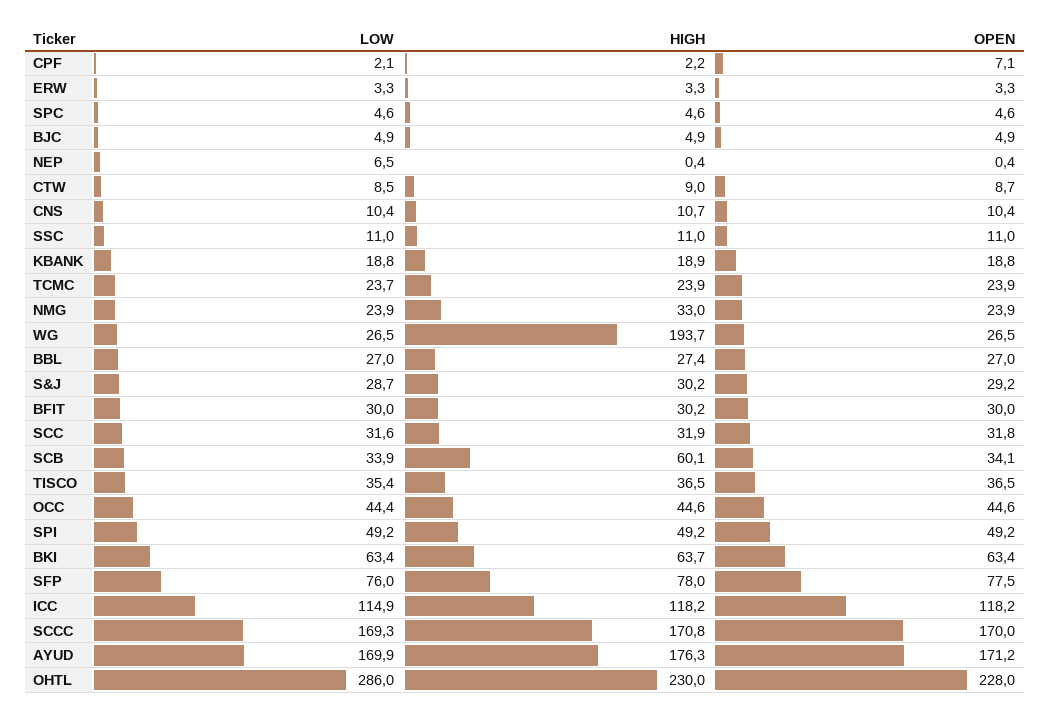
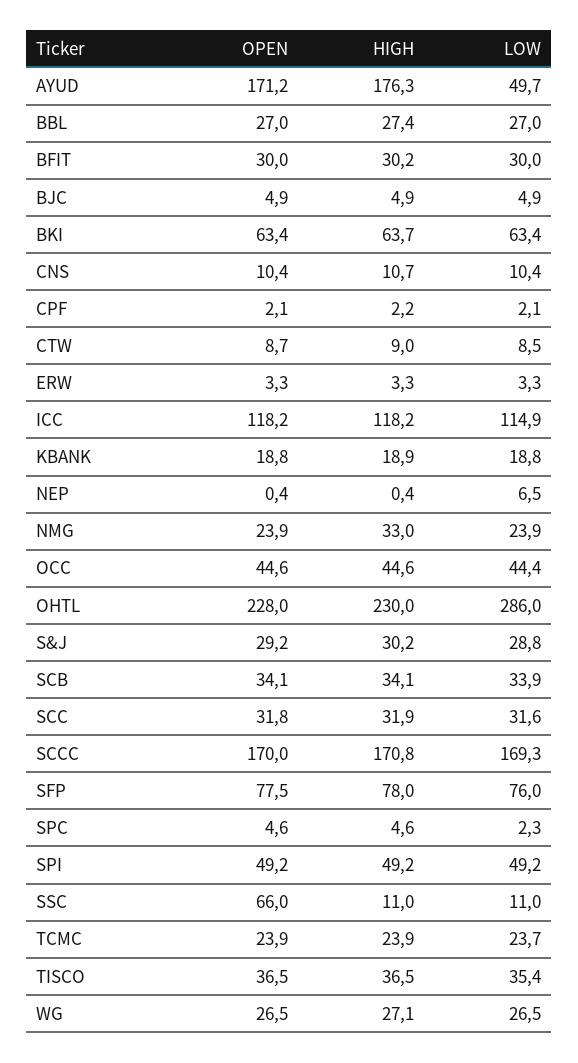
OPEN, CPF: 7.1 -> 2.1
LOW, SPC: 4.6 -> 2.3
OPEN, SSC: 11 -> 66
HIGH, WG: 193.7 -> 27.1
LOW, S&J: 28.7 -> 28.8
HIGH, SCB: 60.1 -> 34.1
LOW, AYUD: 169.9 -> 49.7

